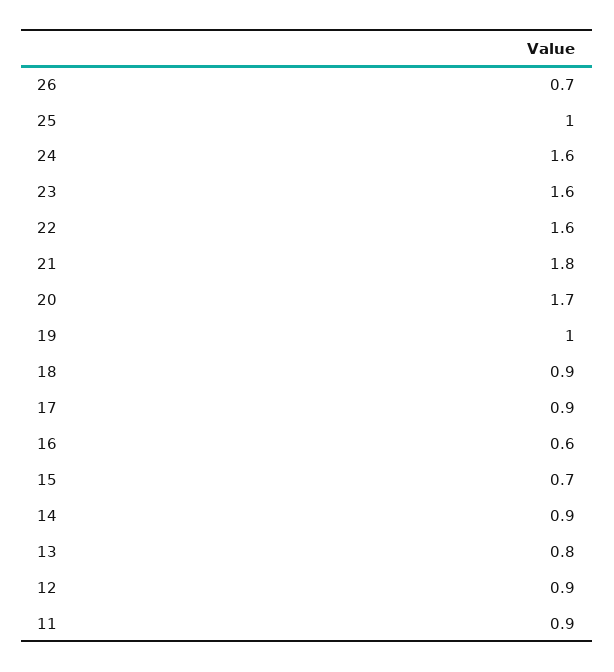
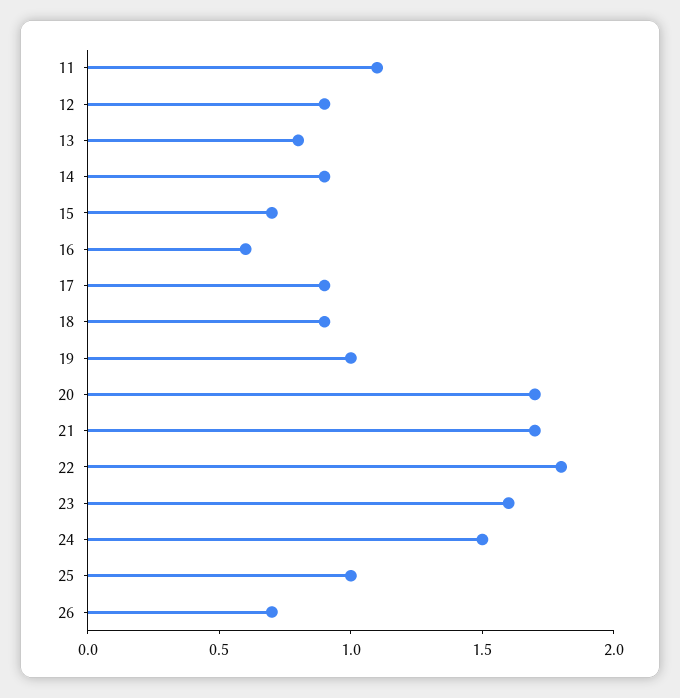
24: 1.6 -> 1.5
22: 1.6 -> 1.8
21: 1.8 -> 1.7
11: 0.9 -> 1.1

